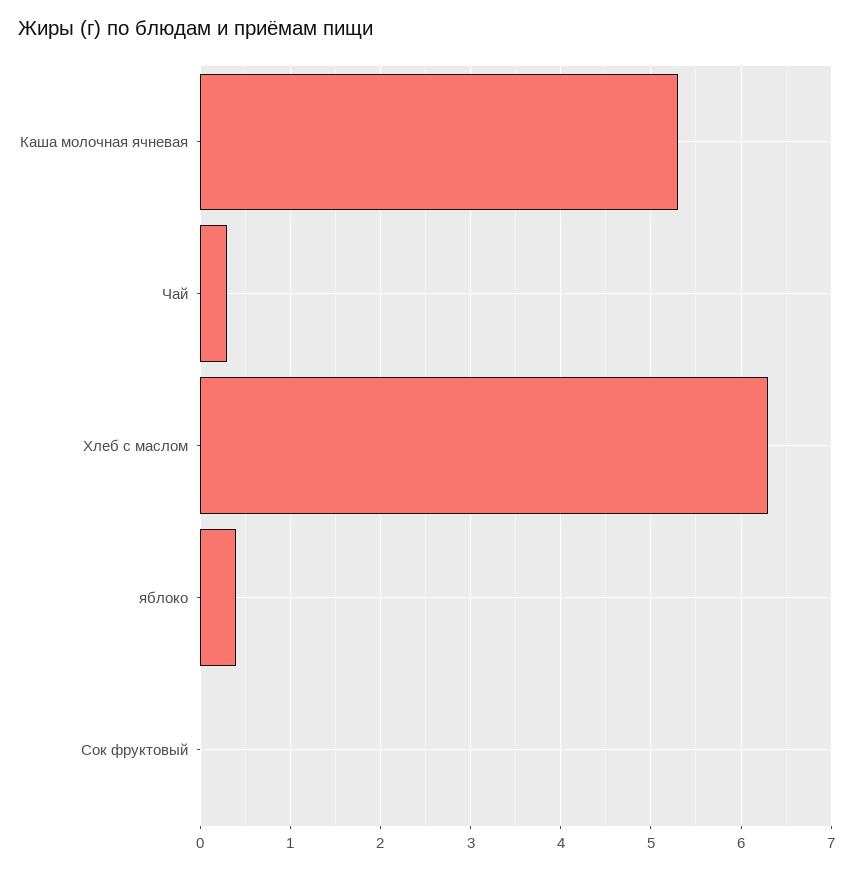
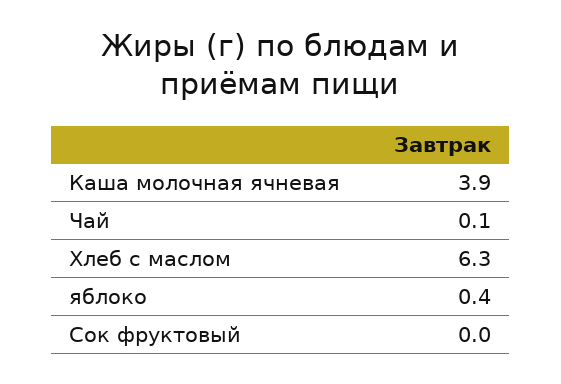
Каша молочная ячневая: 5.3 -> 3.9
Чай: 0.3 -> 0.1

